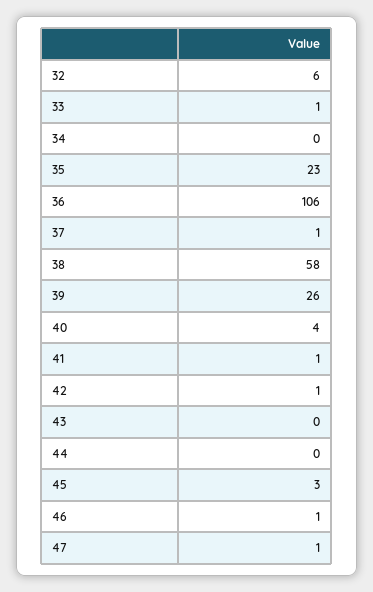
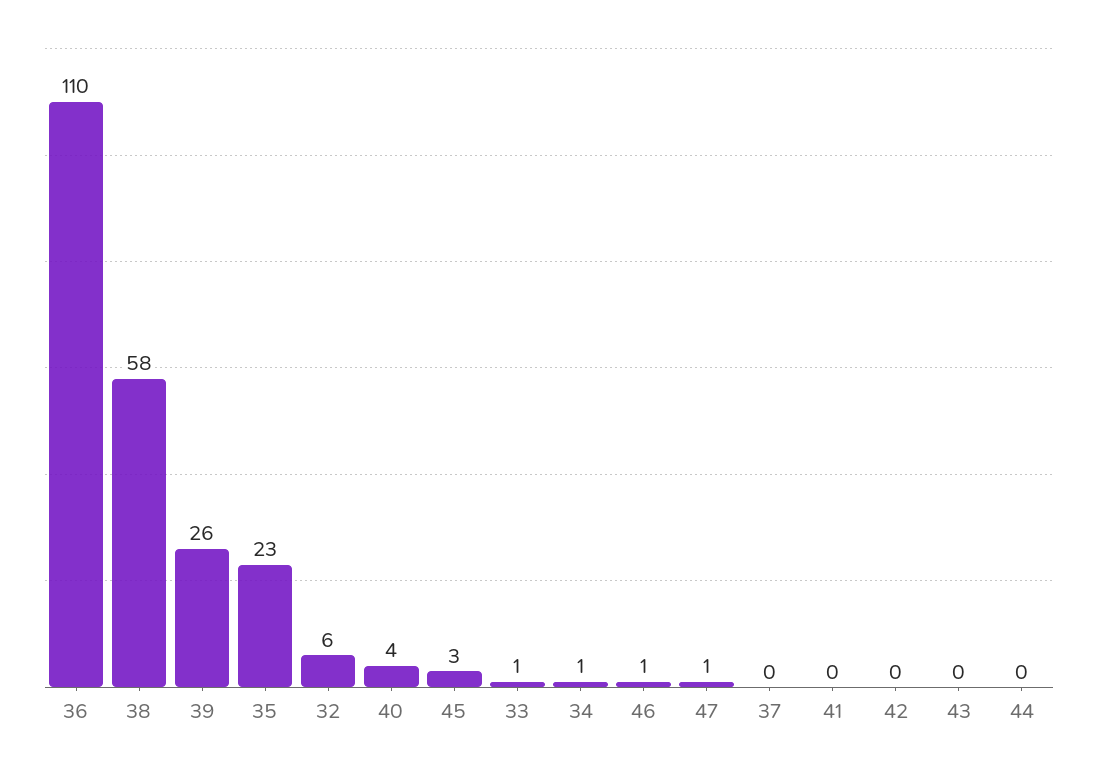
34: 0 -> 1
36: 106 -> 110
37: 1 -> 0
41: 1 -> 0
42: 1 -> 0

